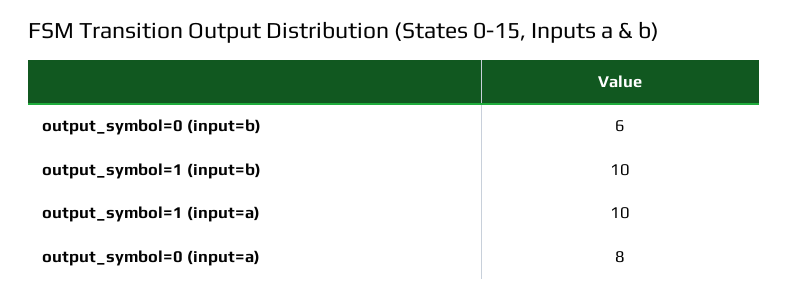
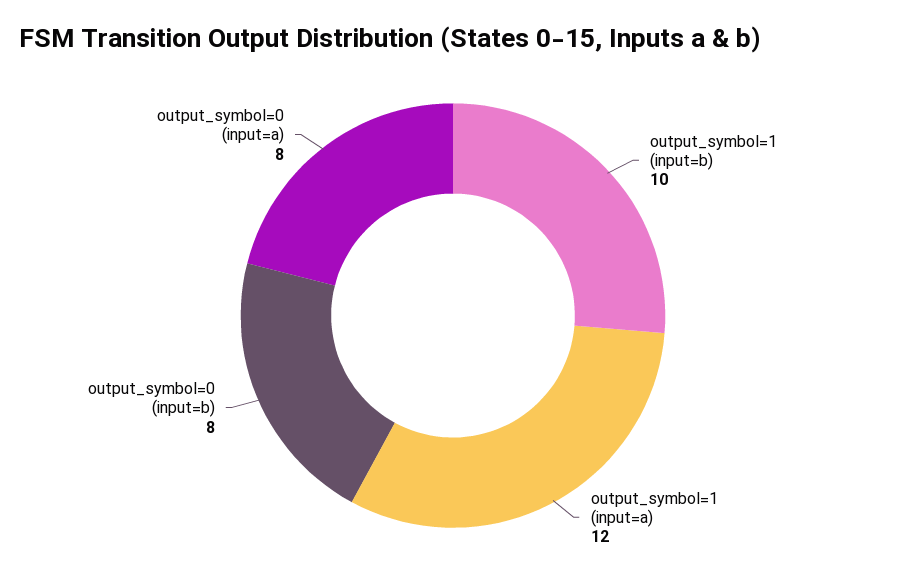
output_symbol=0 (input=b): 6 -> 8
output_symbol=1 (input=a): 10 -> 12

